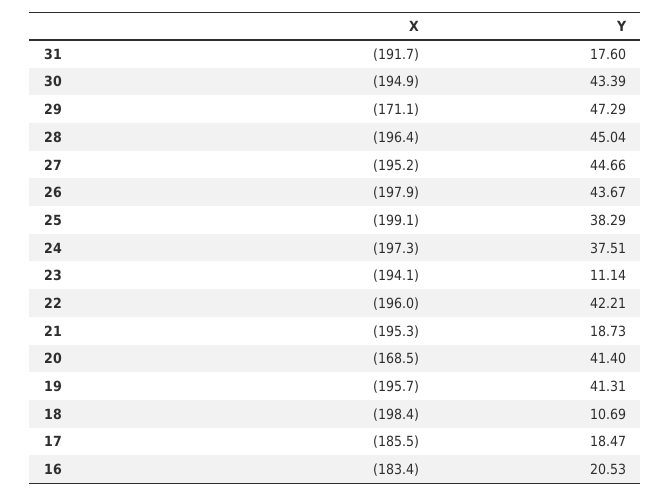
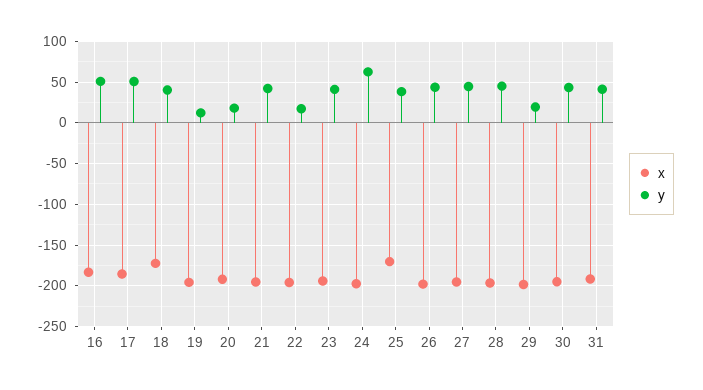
Y, 31: 17.6 -> 40
X, 29: -171.1 -> -200
Y, 29: 47.29 -> 20
X, 25: -199.1 -> -170
Y, 24: 37.51 -> 60
Y, 23: 11.14 -> 40
Y, 22: 42.21 -> 20
Y, 21: 18.73 -> 40
X, 20: -168.5 -> -190
Y, 20: 41.4 -> 20
Y, 19: 41.31 -> 10
X, 18: -198.4 -> -170
Y, 18: 10.69 -> 40
Y, 17: 18.47 -> 50
Y, 16: 20.53 -> 50

